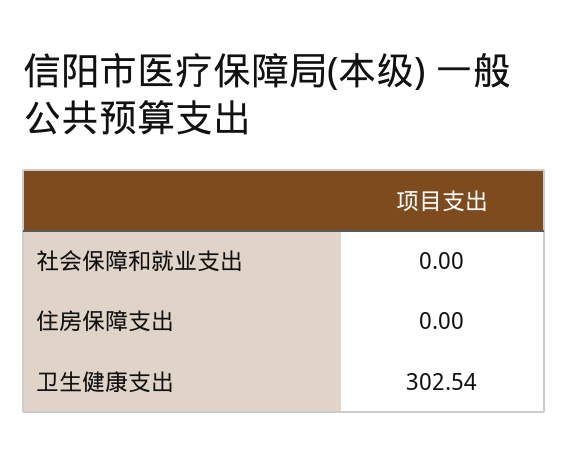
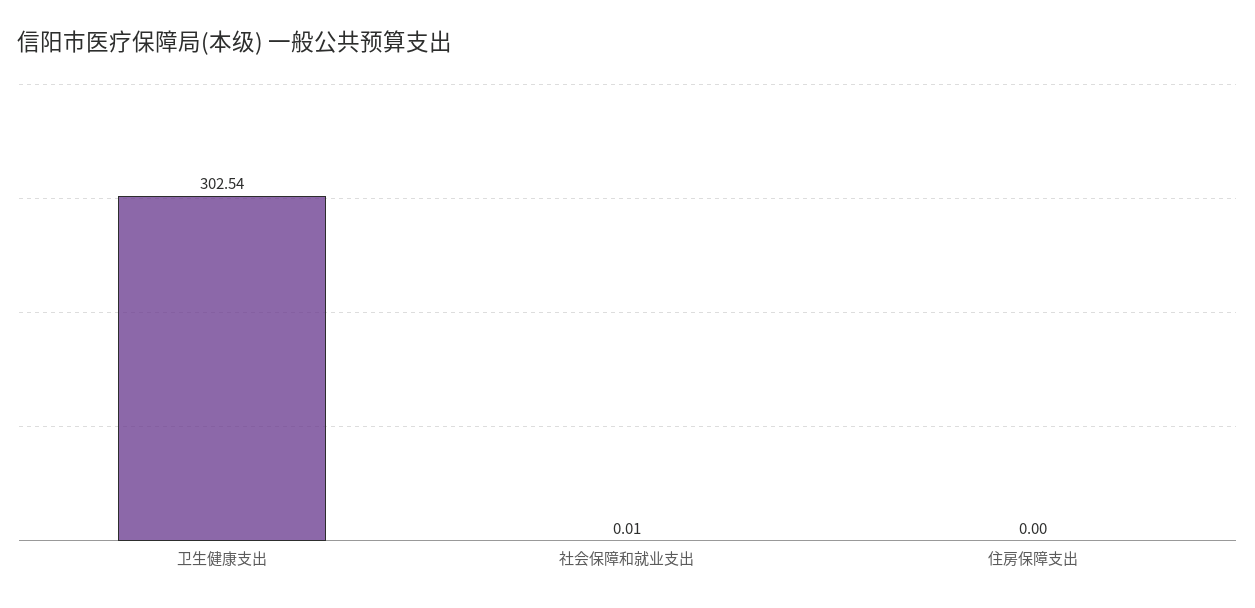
社会保障和就业支出: 0 -> 0.01

